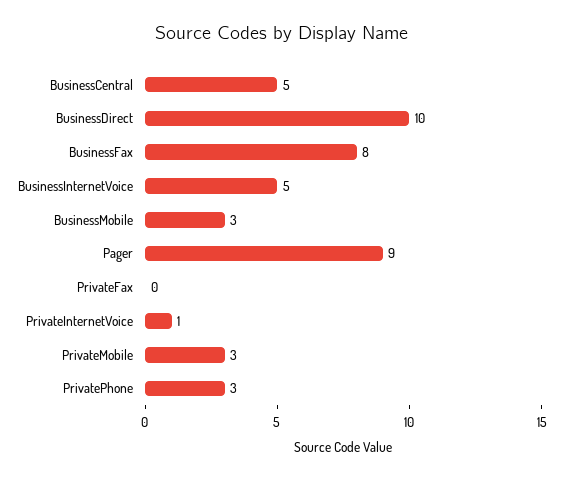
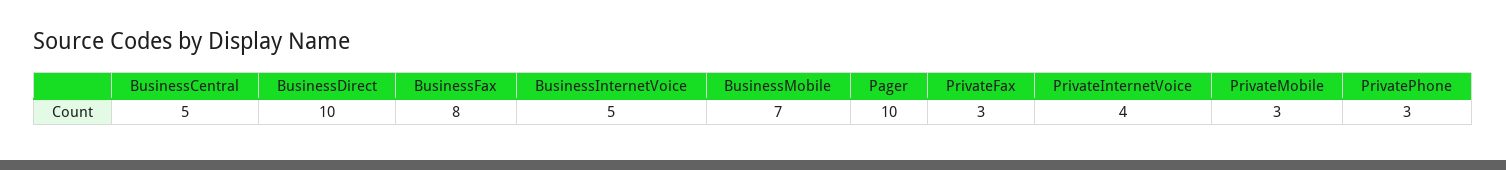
BusinessMobile: 3 -> 7
Pager: 9 -> 10
PrivateFax: 0 -> 3
PrivateInternetVoice: 1 -> 4

